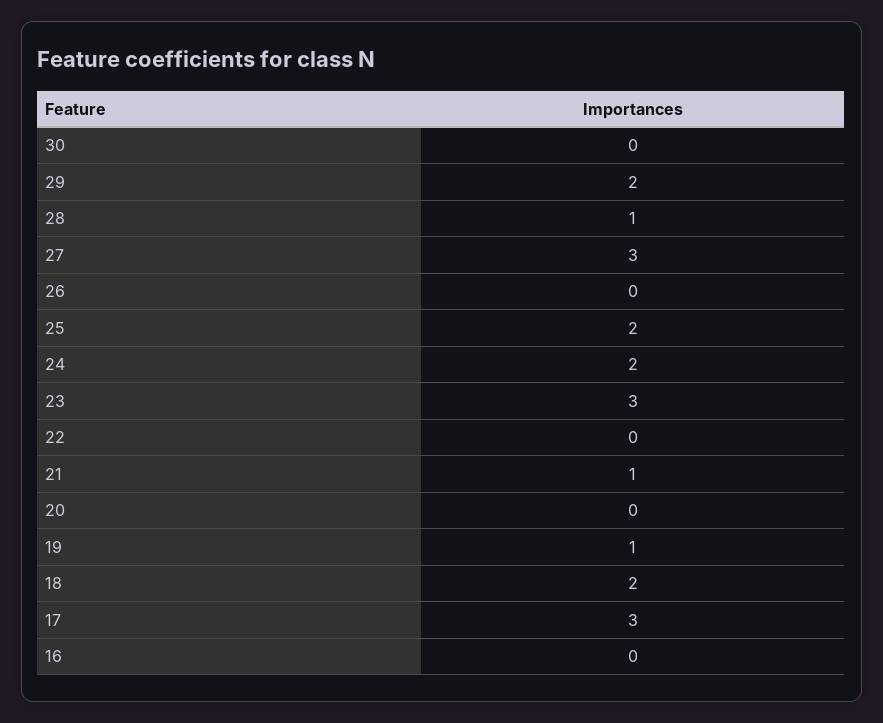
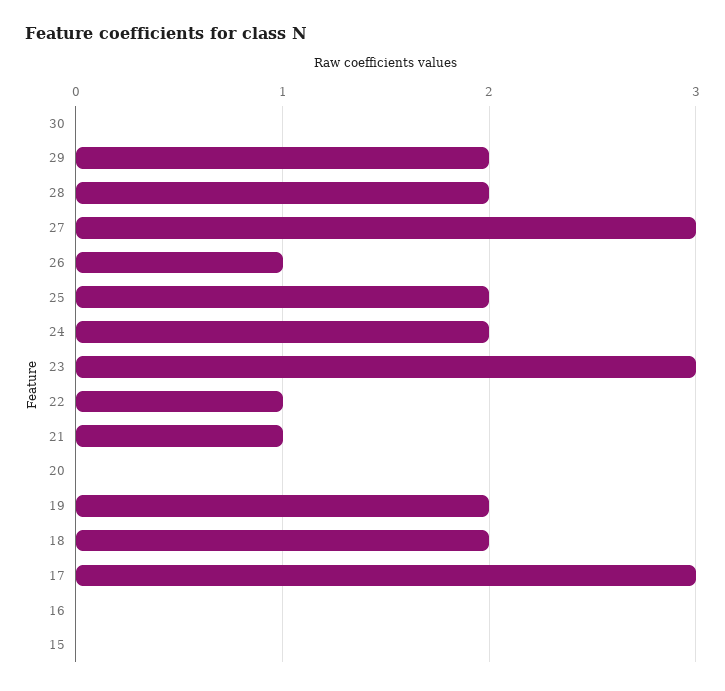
28: 1 -> 2
26: 0 -> 1
22: 0 -> 1
19: 1 -> 2
15: none -> 0

